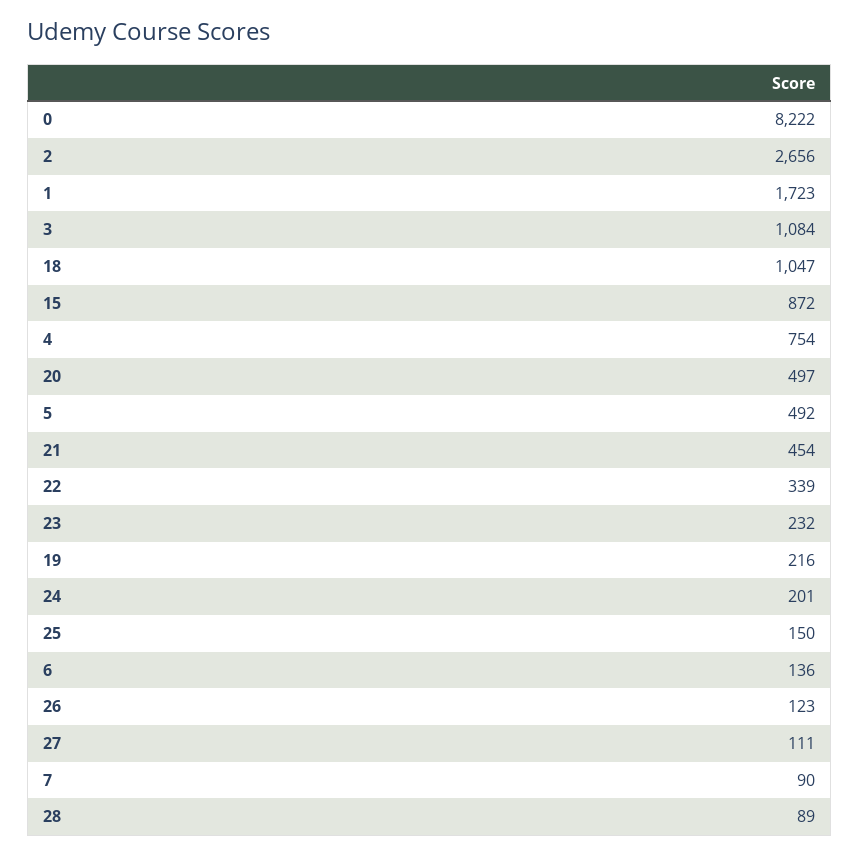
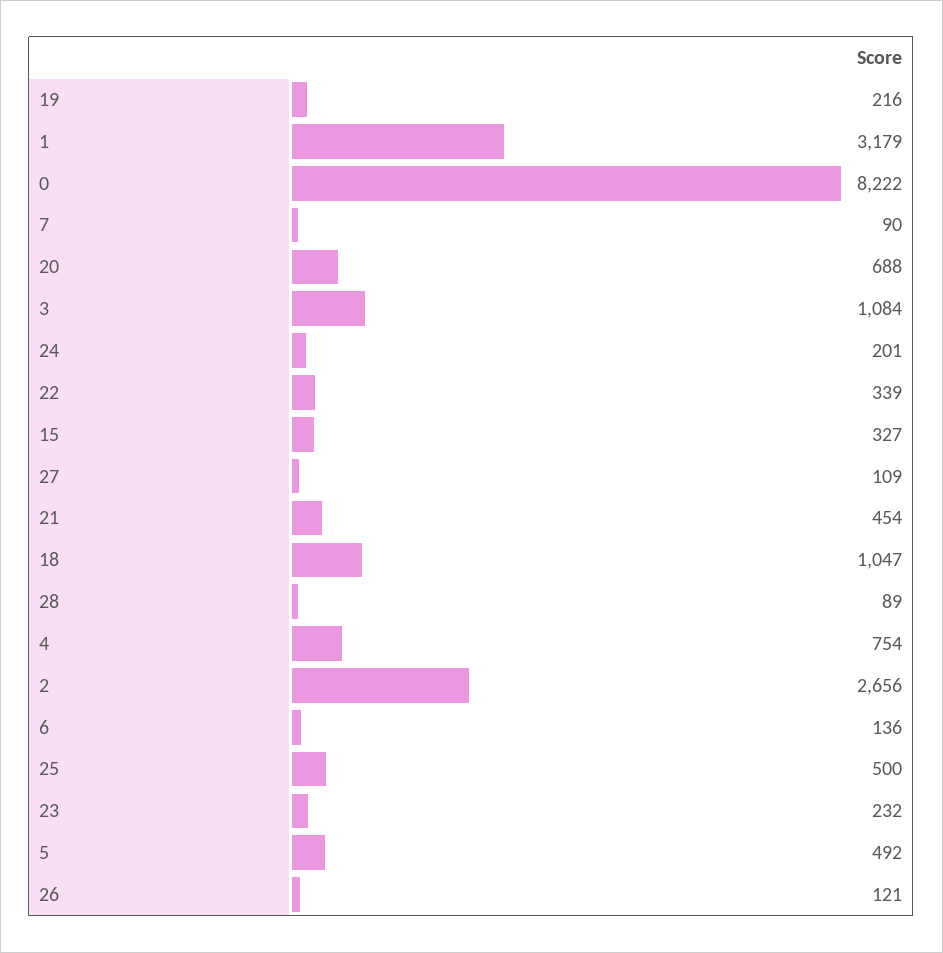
1: 1723 -> 3179
15: 872 -> 327
20: 497 -> 688
25: 150 -> 500
26: 123 -> 121
27: 111 -> 109

